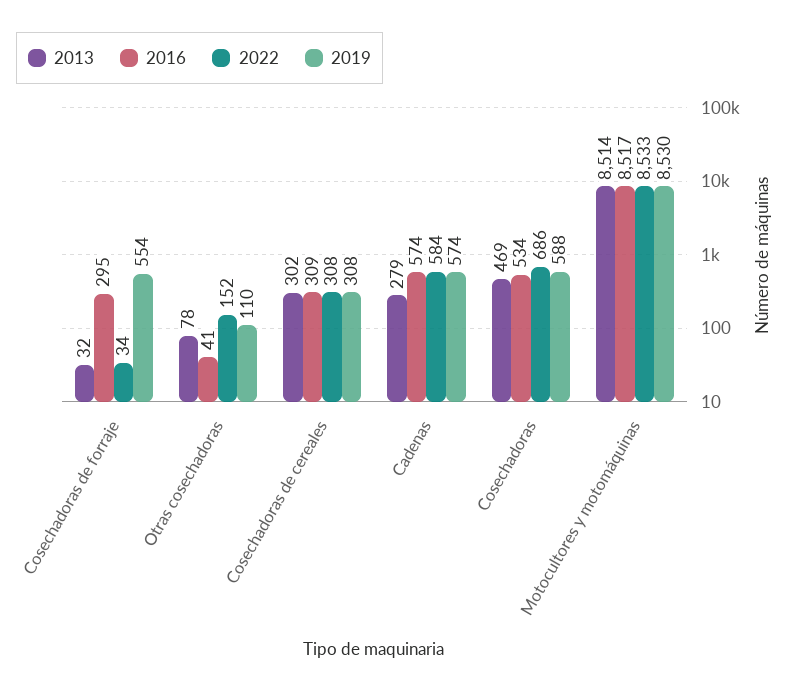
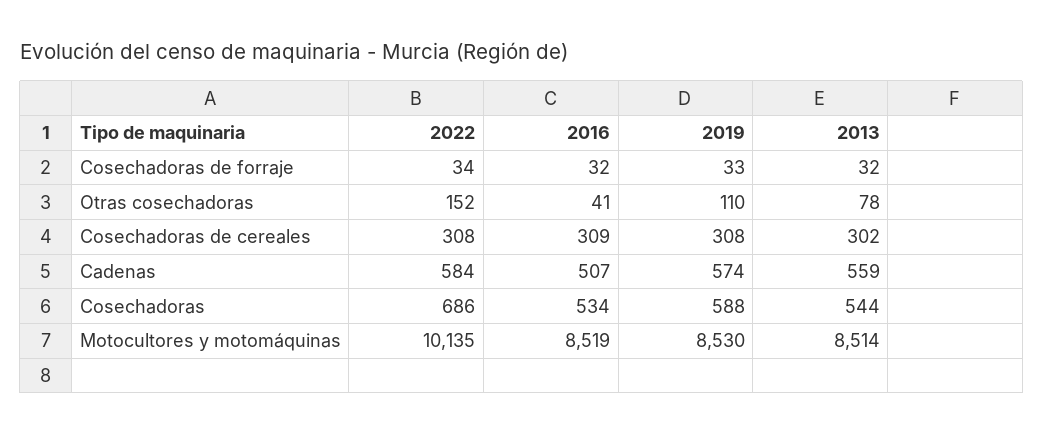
2016, Cosechadoras de forraje: 295 -> 32
2019, Cosechadoras de forraje: 554 -> 33
2013, Cadenas: 279 -> 559
2016, Cadenas: 574 -> 507
2013, Cosechadoras: 469 -> 544
2016, Motocultores y motomáquinas: 8517 -> 8519
2022, Motocultores y motomáquinas: 8533 -> 10135

